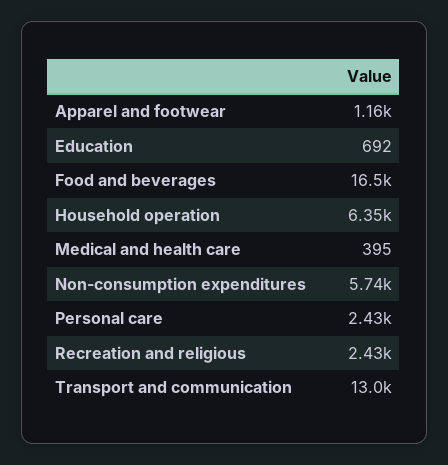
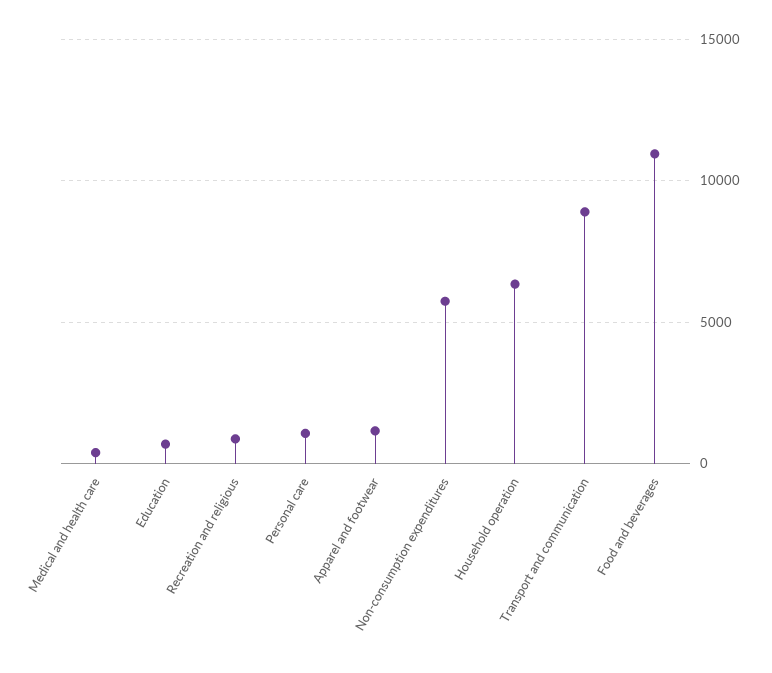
Food and beverages: 16500 -> 11000
Personal care: 2430 -> 1000
Recreation and religious: 2430 -> 1000
Transport and communication: 13000 -> 9000

